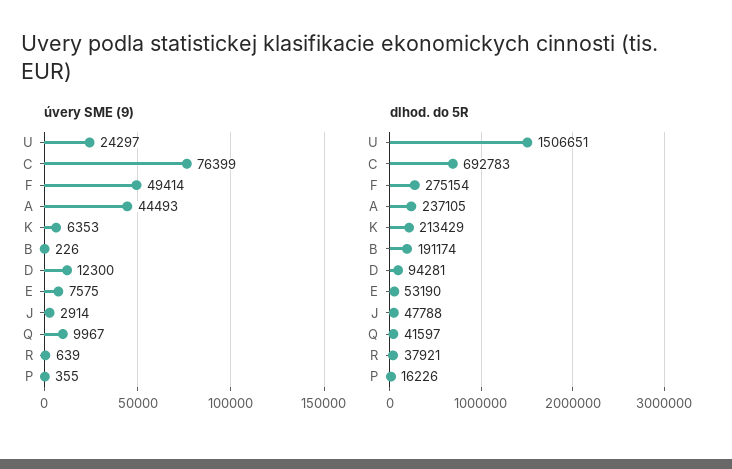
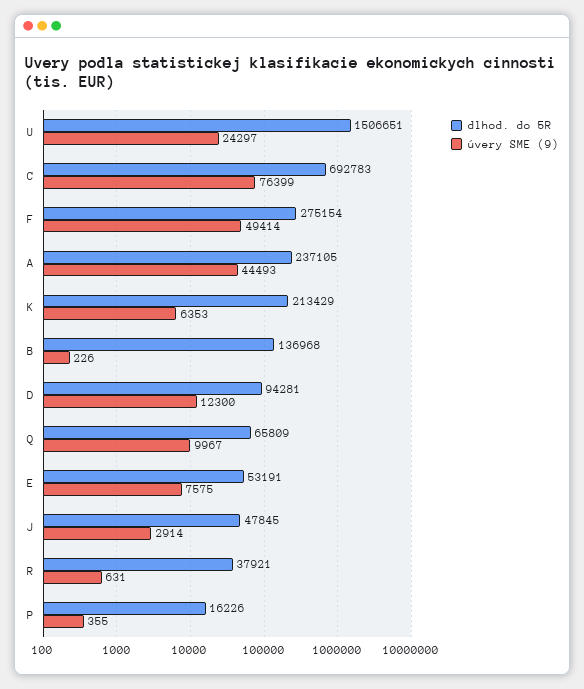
úvery SME (9), R: 639 -> 631
dlhod. do 5R, B: 191174 -> 136968
dlhod. do 5R, E: 53190 -> 53191
dlhod. do 5R, J: 47788 -> 47845
dlhod. do 5R, Q: 41597 -> 65809

